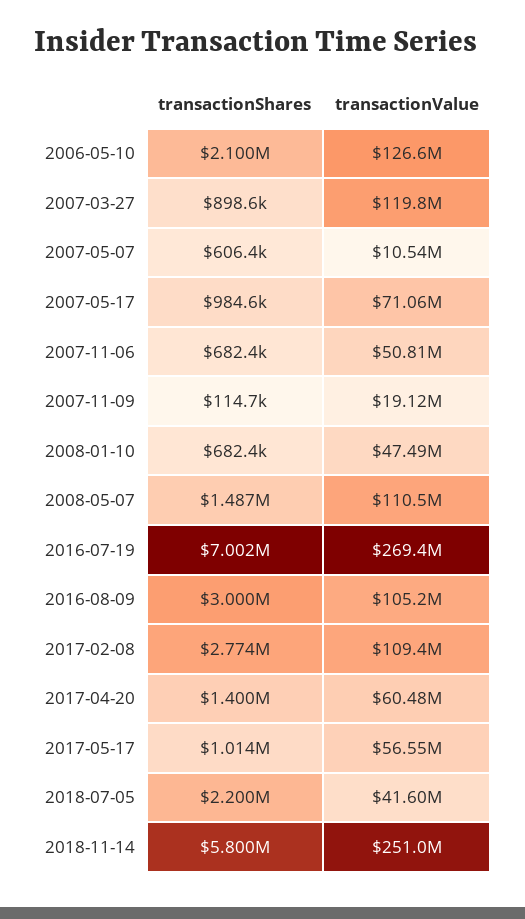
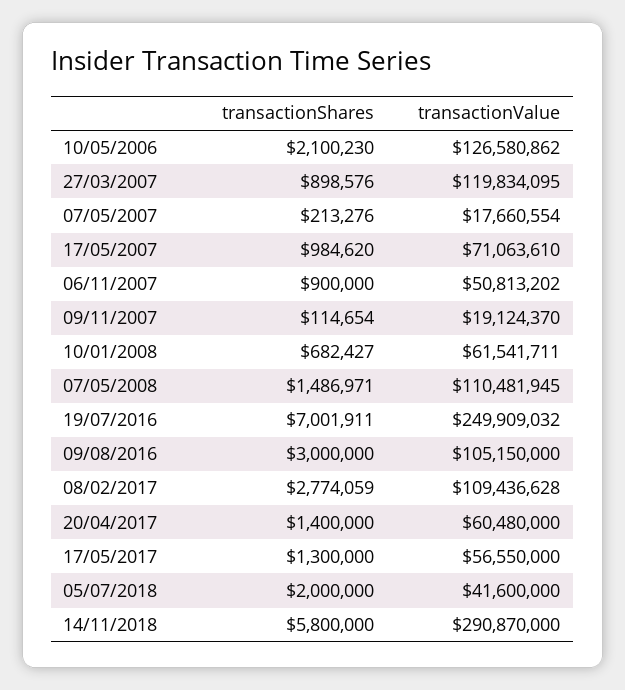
transactionShares, 2007-05-07: 606400 -> 213276
transactionValue, 2007-05-07: 10540000 -> 17660554
transactionShares, 2007-11-06: 682400 -> 900000
transactionValue, 2008-01-10: 47490000 -> 61541711
transactionValue, 2016-07-19: 269400000 -> 249909032
transactionShares, 2017-05-17: 1014000 -> 1300000
transactionShares, 2018-07-05: 2200000 -> 2000000
transactionValue, 2018-11-14: 251000000 -> 290870000

